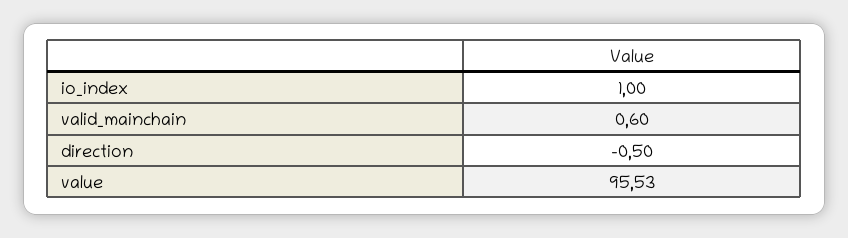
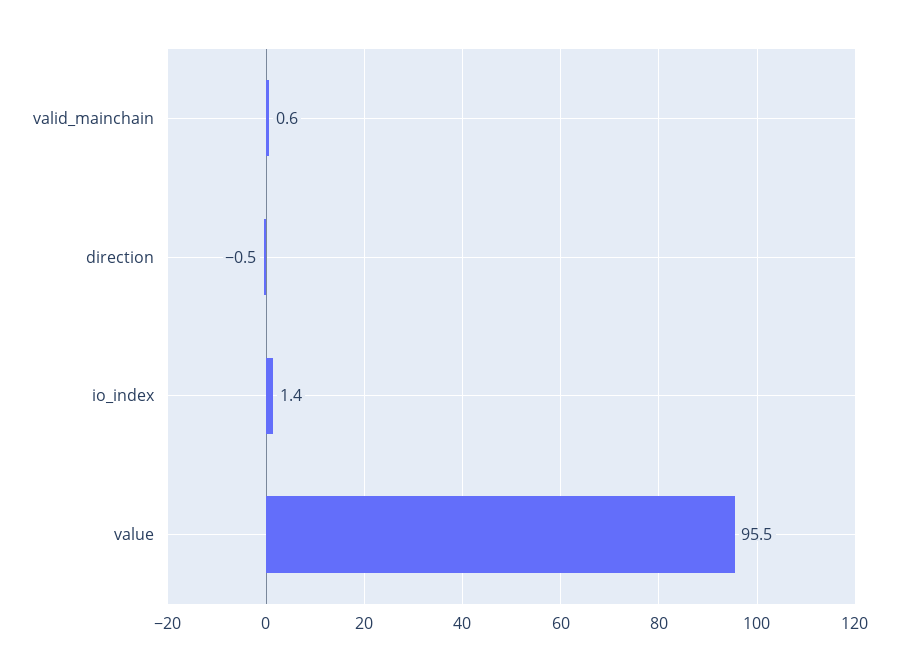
io_index: 1 -> 1.4

